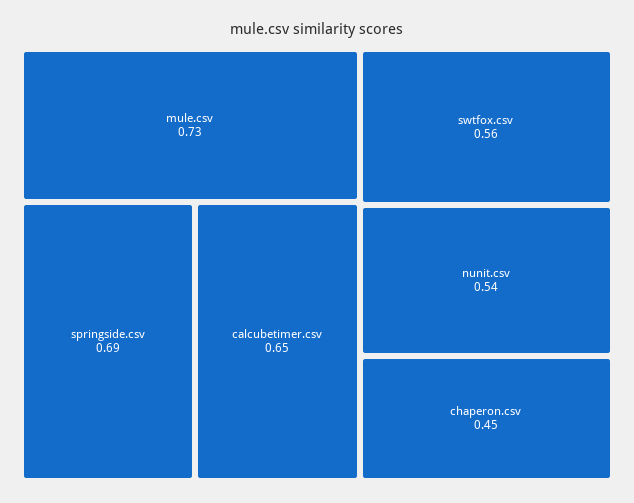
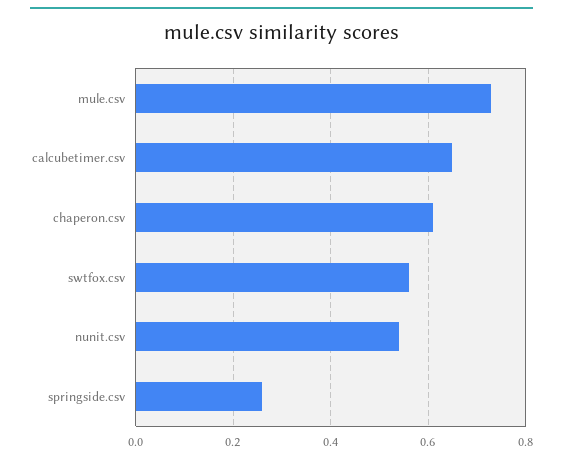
springside.csv: 0.69 -> 0.25
chaperon.csv: 0.45 -> 0.6

